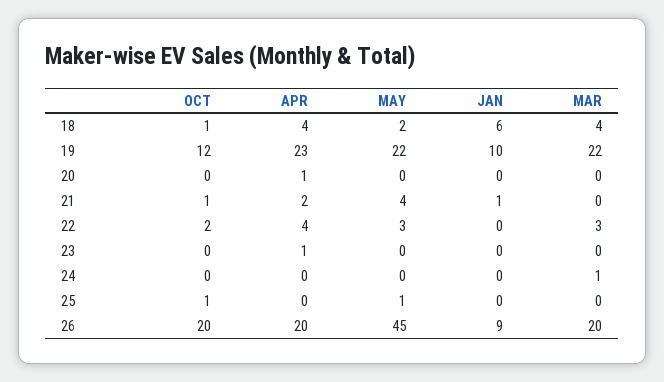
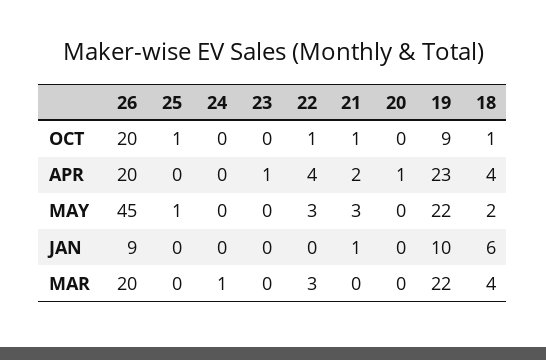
OCT, 19: 12 -> 9
MAY, 21: 4 -> 3
OCT, 22: 2 -> 1

